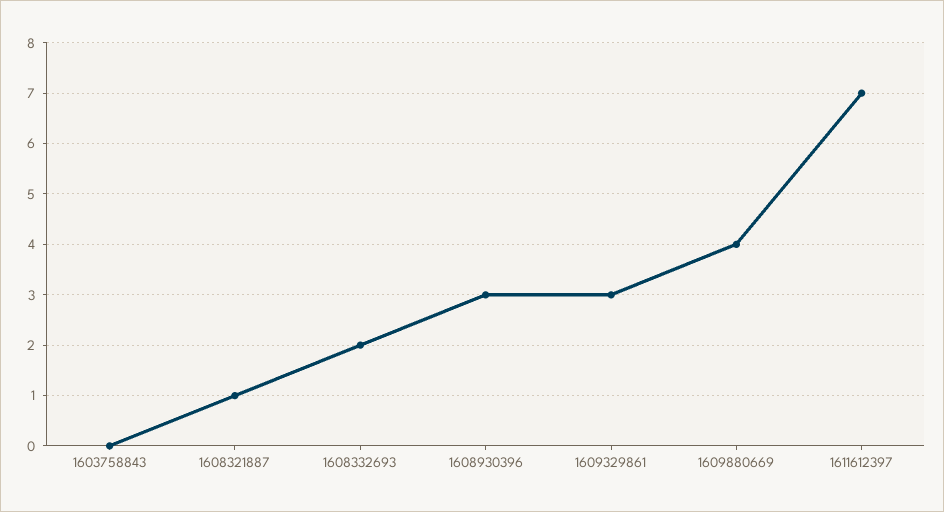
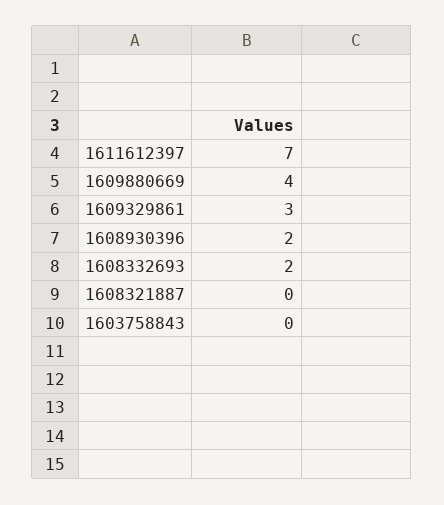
1608321887: 1 -> 0
1608930396: 3 -> 2

